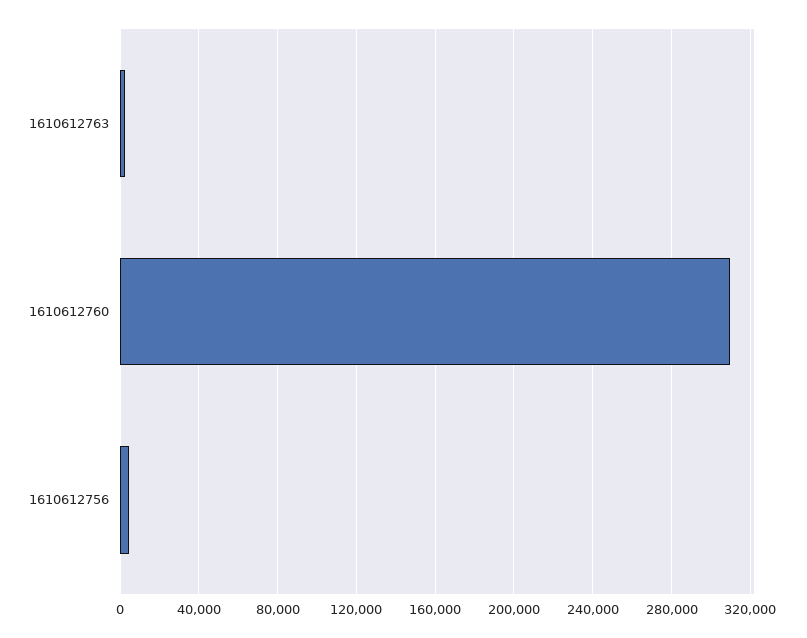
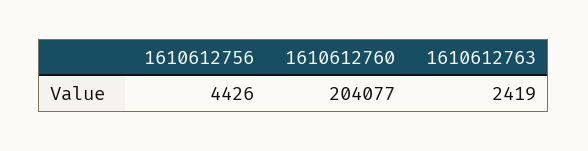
1610612760: 310000 -> 204077

